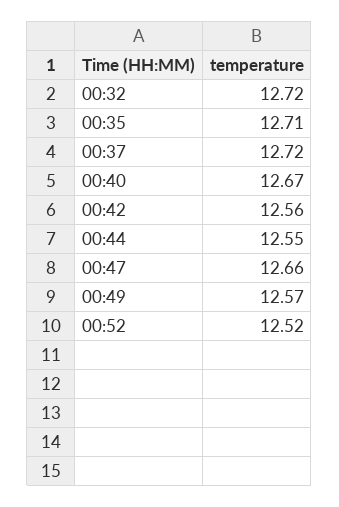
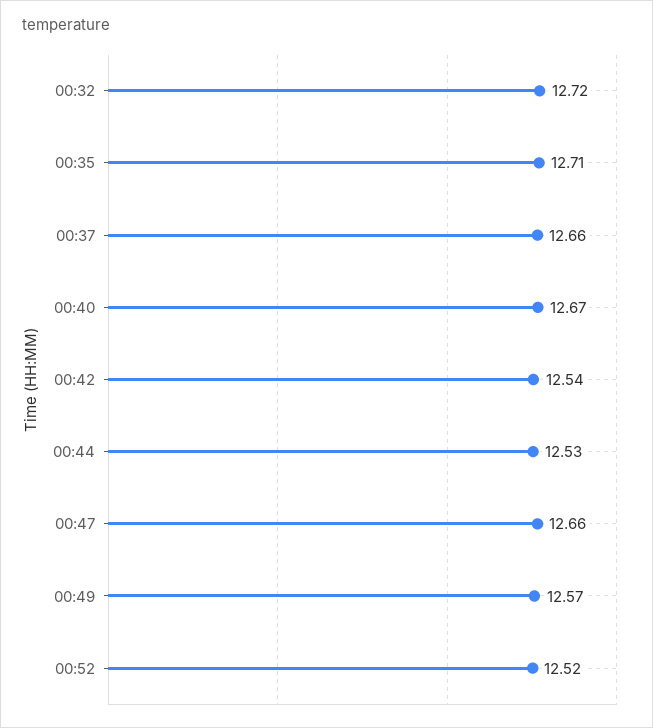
00:37: 12.72 -> 12.66
00:42: 12.56 -> 12.54
00:44: 12.55 -> 12.53

